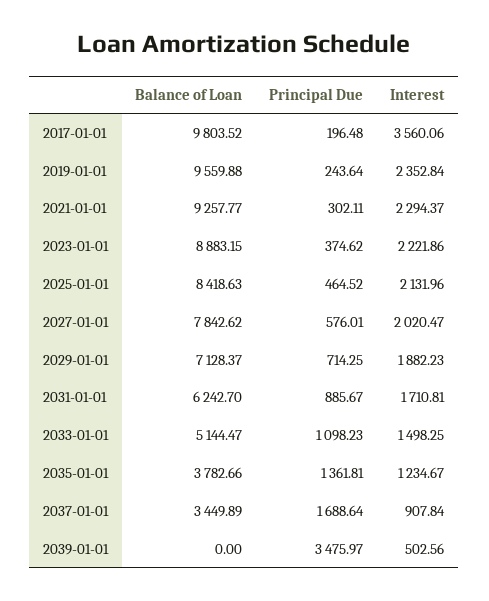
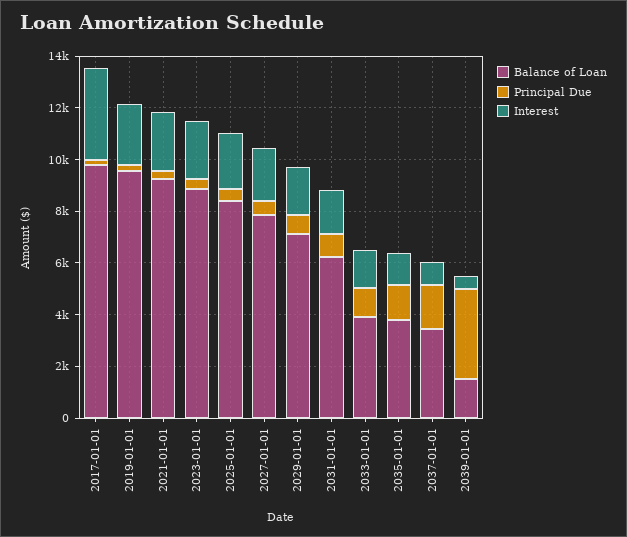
Balance of Loan, 2033-01-01: 5144.47 -> 4000
Balance of Loan, 2039-01-01: 0 -> 1500

